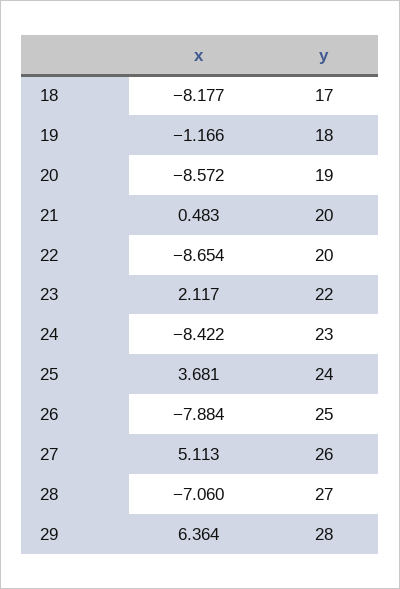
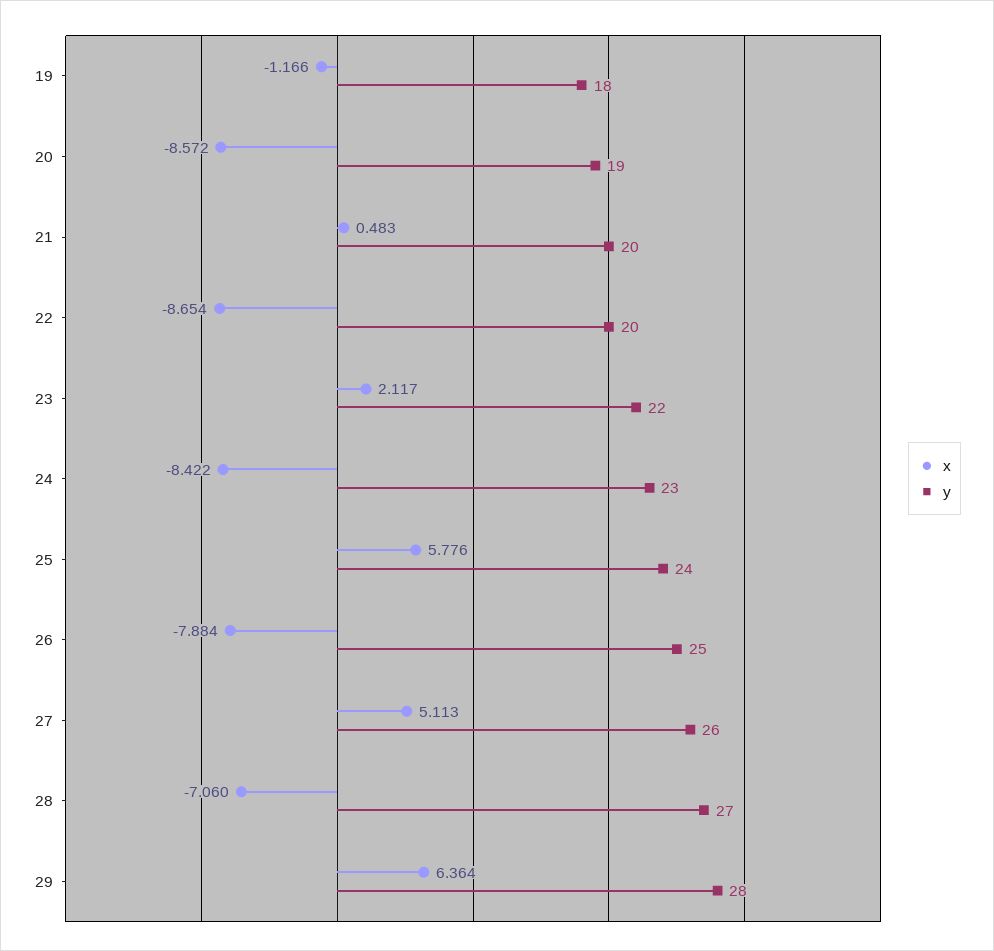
x, 18: -8.177 -> none
y, 18: 17 -> none
x, 25: 3.681 -> 5.776

